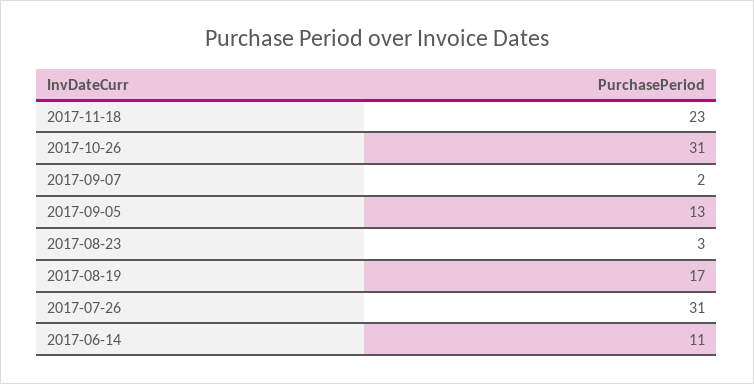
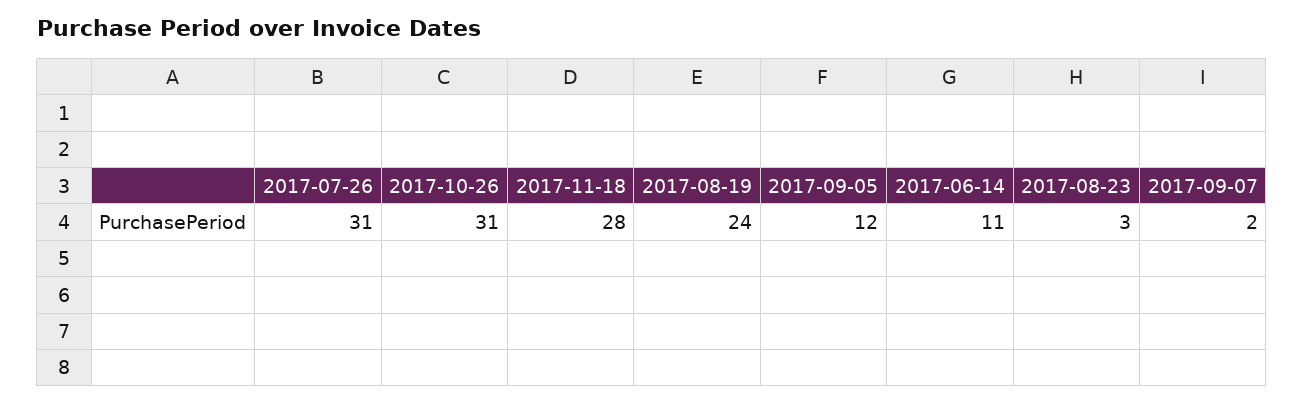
2017-11-18: 23 -> 28
2017-09-05: 13 -> 12
2017-08-19: 17 -> 24

